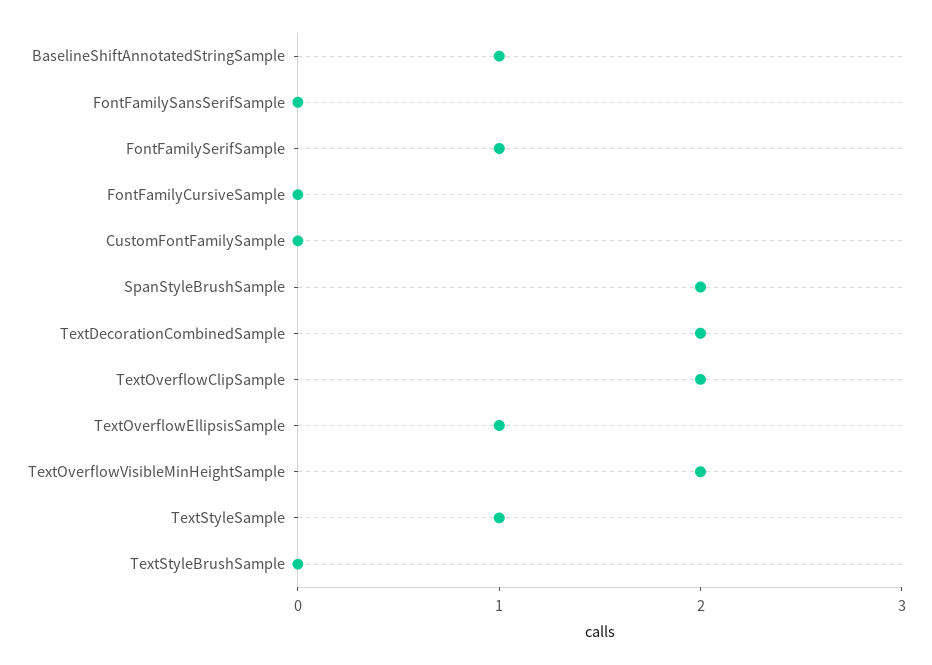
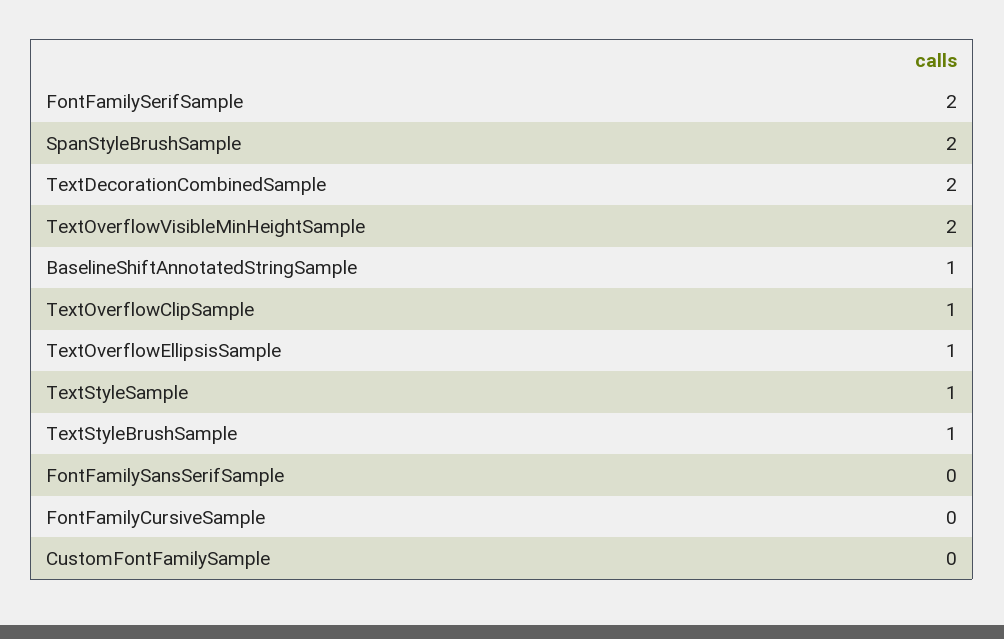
FontFamilySerifSample: 1 -> 2
TextOverflowClipSample: 2 -> 1
TextStyleBrushSample: 0 -> 1

